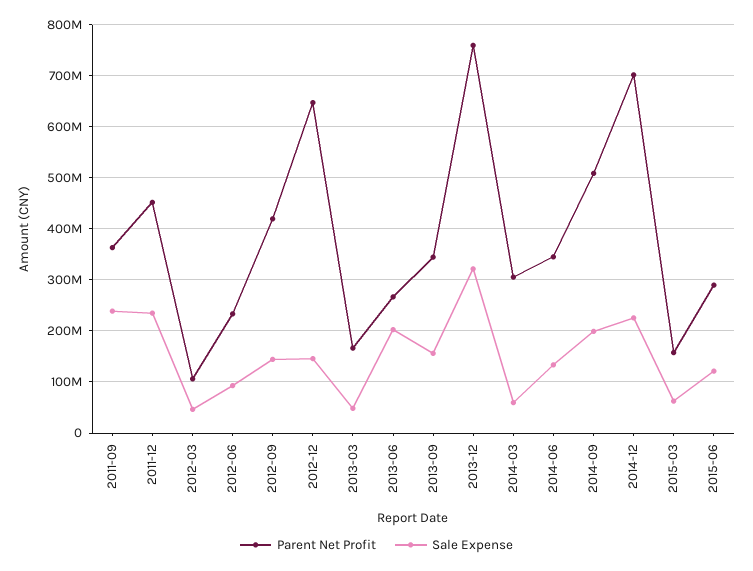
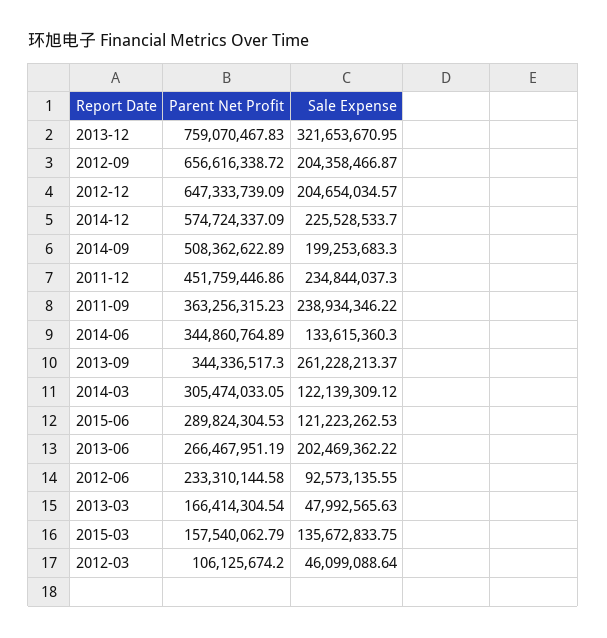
Parent Net Profit, 2012-09: 420000000 -> 656616338.72
Sale Expense, 2012-09: 140000000 -> 204358466.87
Sale Expense, 2012-12: 140000000 -> 204654034.57
Sale Expense, 2013-09: 160000000 -> 261228213.37
Sale Expense, 2014-03: 60000000 -> 122139309.12
Parent Net Profit, 2014-12: 700000000 -> 574724337.09
Sale Expense, 2015-03: 60000000 -> 135672833.75

